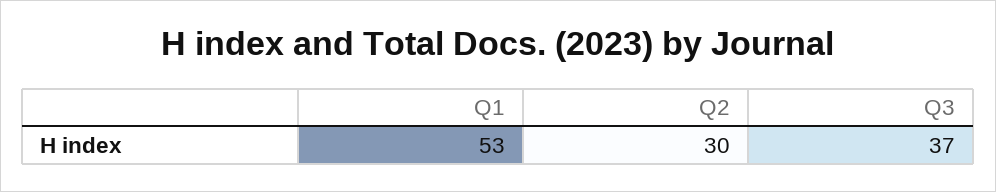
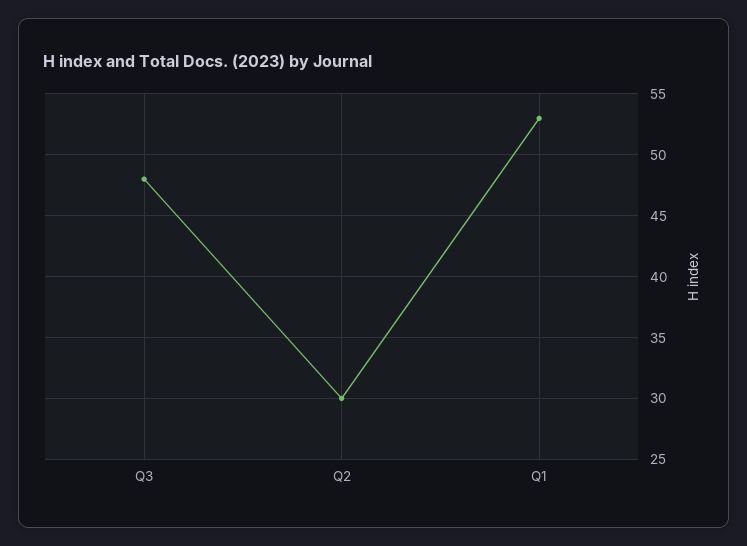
Q3: 37 -> 48

